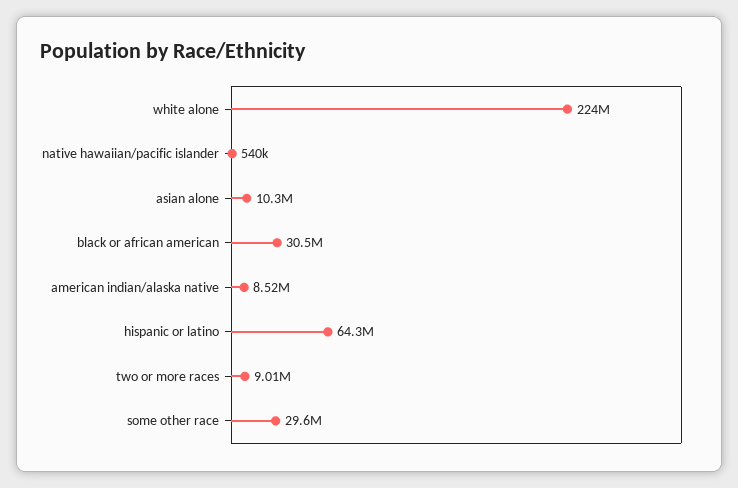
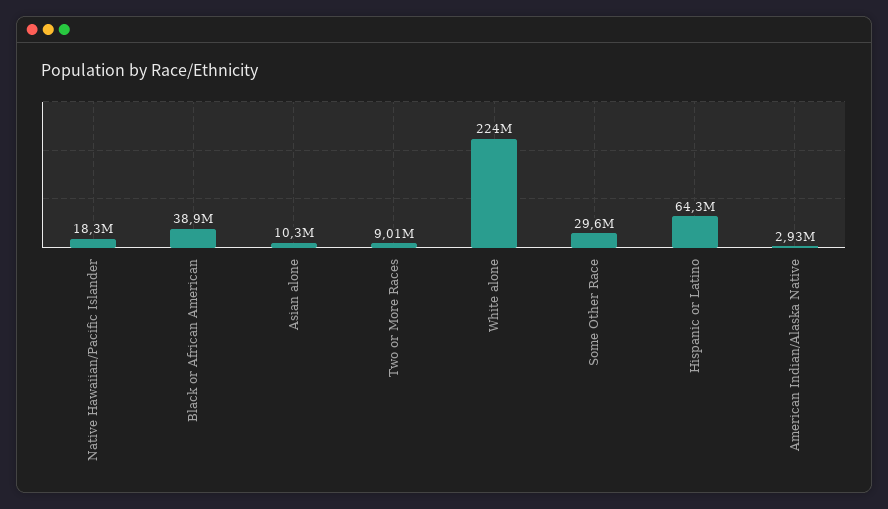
native hawaiian/pacific islander: 540000 -> 18300000
black or african american: 30500000 -> 38900000
american indian/alaska native: 8520000 -> 2930000

